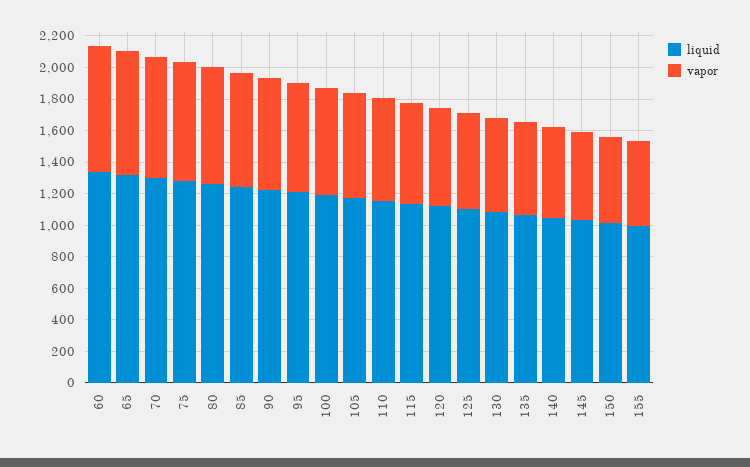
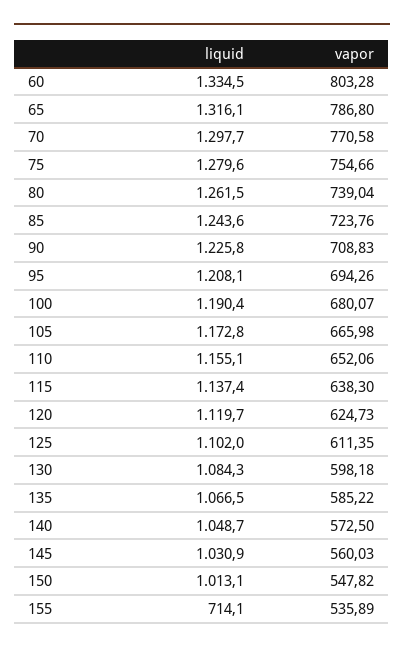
liquid, 155: 1000 -> 714.1

